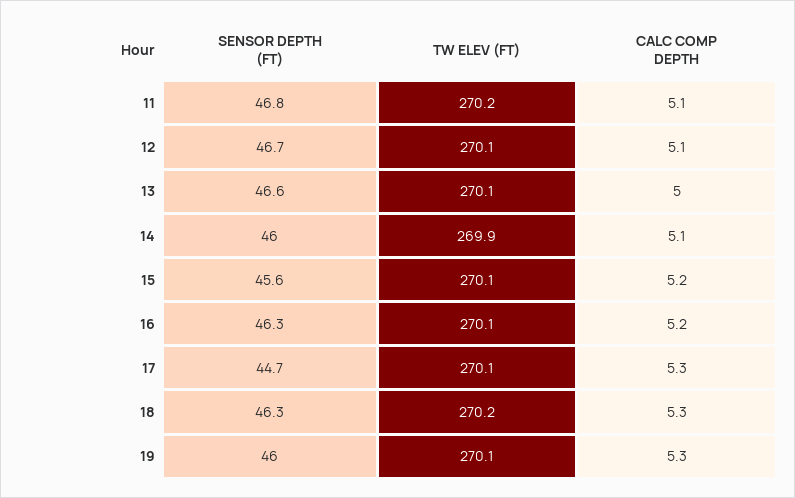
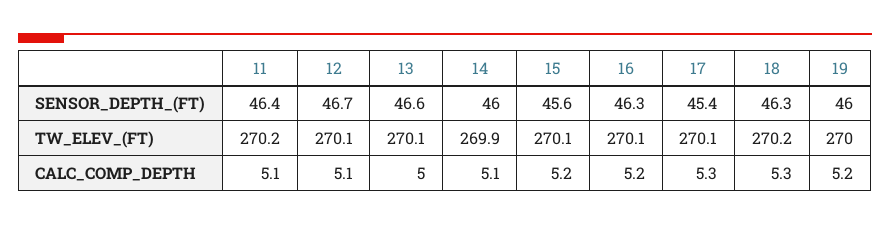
SENSOR DEPTH (FT), 11: 46.8 -> 46.4
SENSOR DEPTH (FT), 17: 44.7 -> 45.4
TW ELEV (FT), 19: 270.1 -> 270
CALC COMP DEPTH, 19: 5.3 -> 5.2

